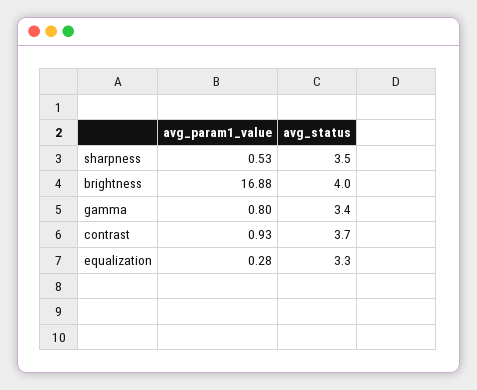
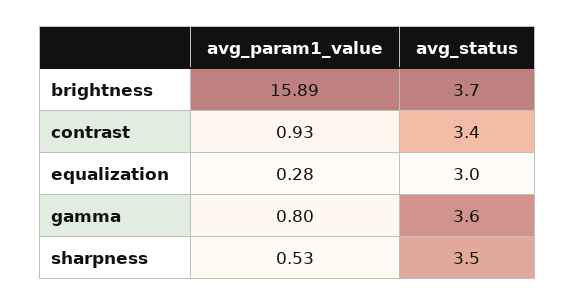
avg_param1_value, brightness: 16.88 -> 15.89
avg_status, brightness: 4 -> 3.7
avg_status, gamma: 3.4 -> 3.6
avg_status, contrast: 3.7 -> 3.4
avg_status, equalization: 3.3 -> 3

